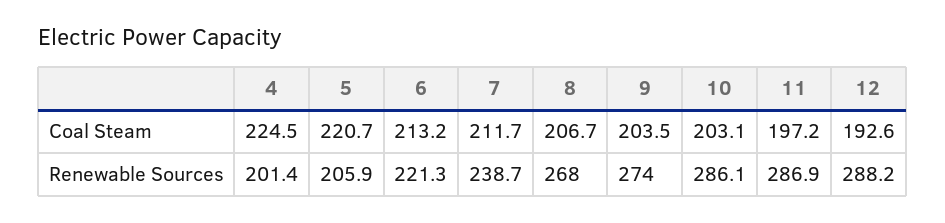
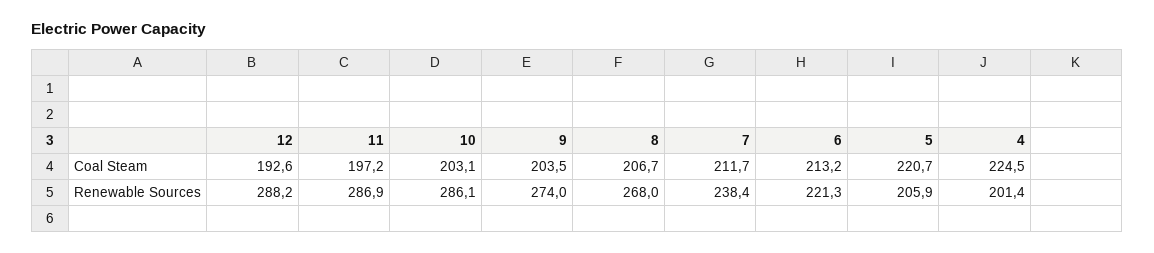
7, Renewable Sources: 238.7 -> 238.4

